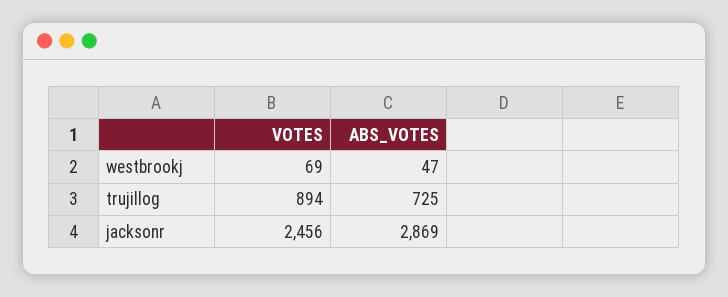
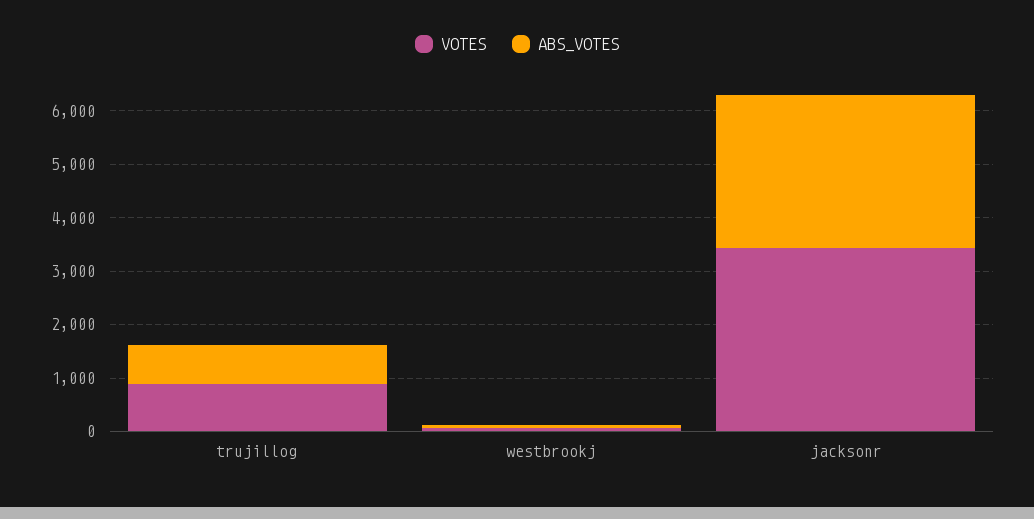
VOTES, jacksonr: 2456 -> 3400

